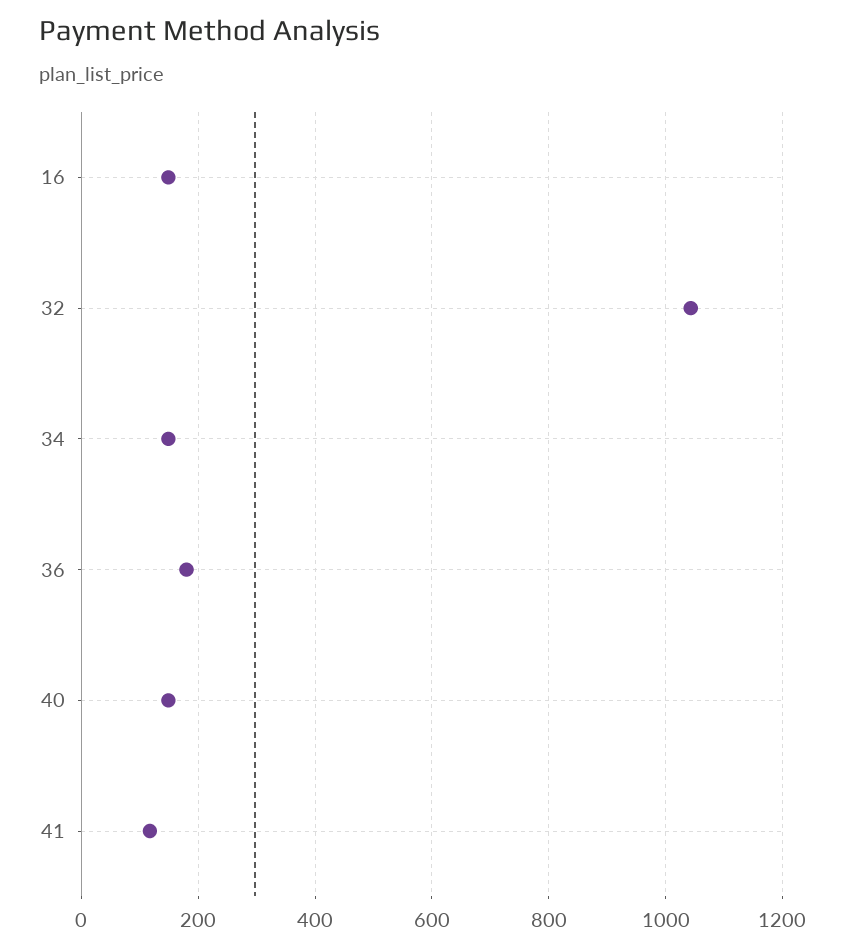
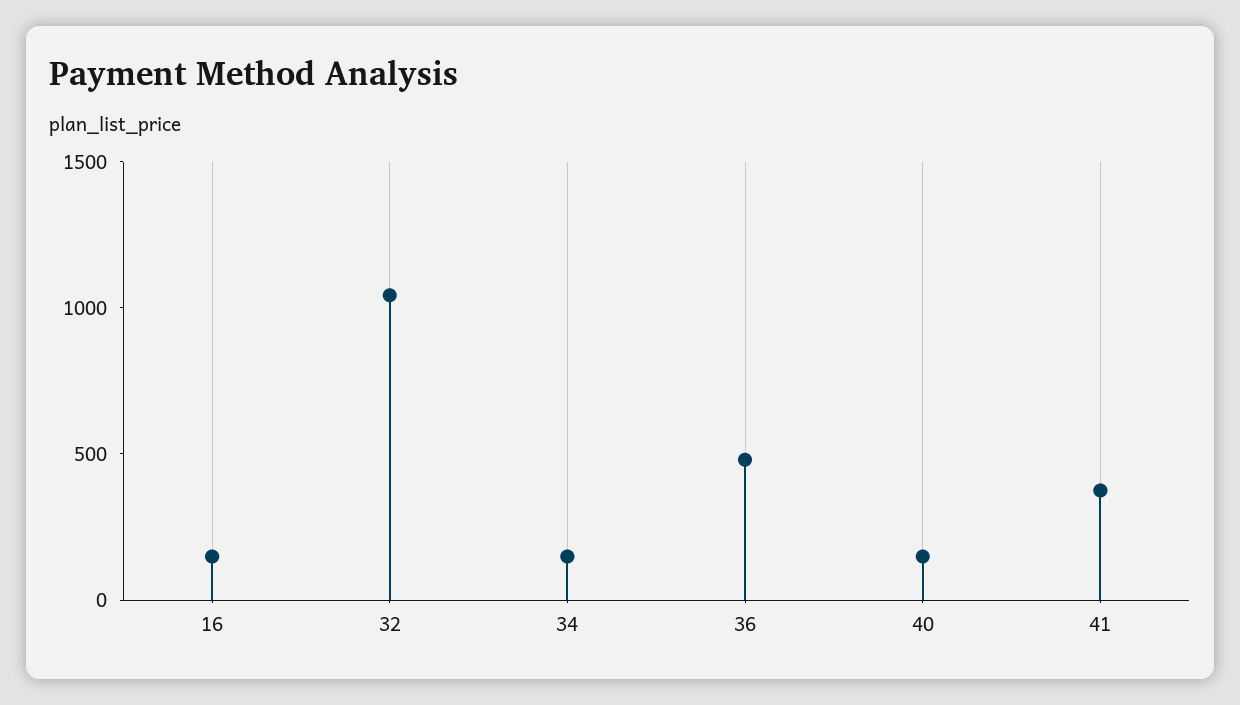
36: 180 -> 500
41: 120 -> 400

